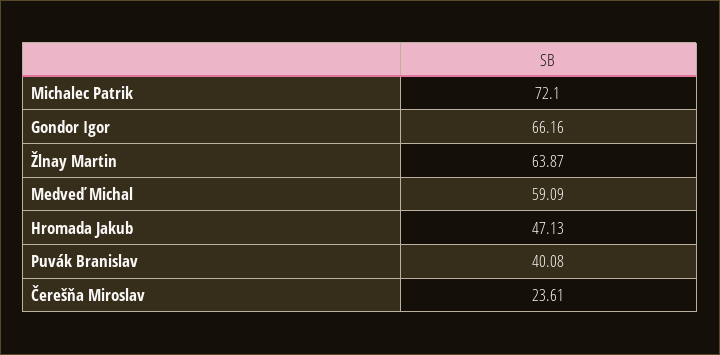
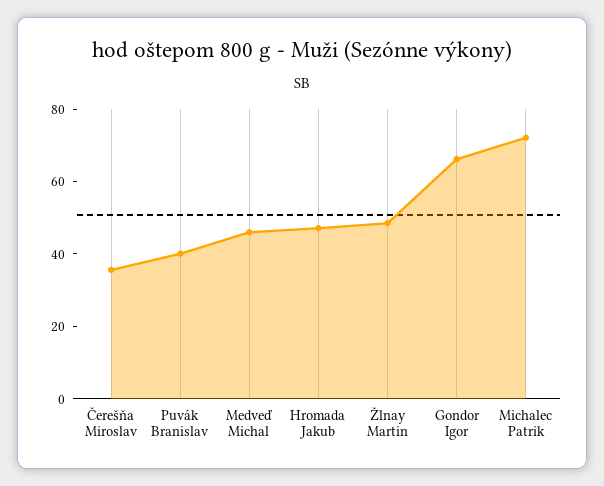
Žlnay Martin: 63.87 -> 50
Medveď Michal: 59.09 -> 45
Čerešňa Miroslav: 23.61 -> 35

